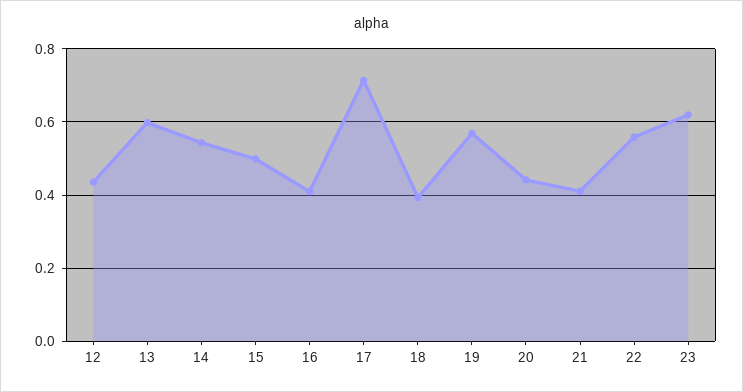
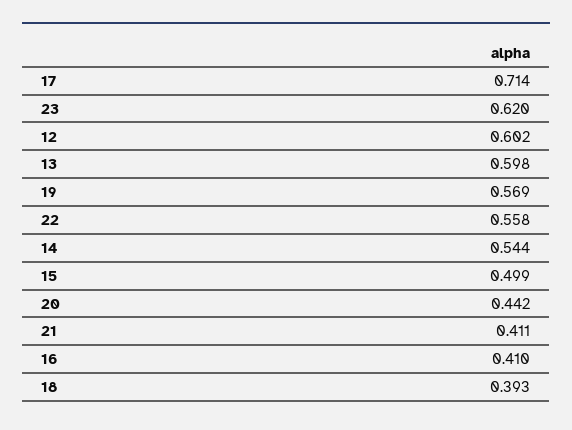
12: 0.44 -> 0.602

